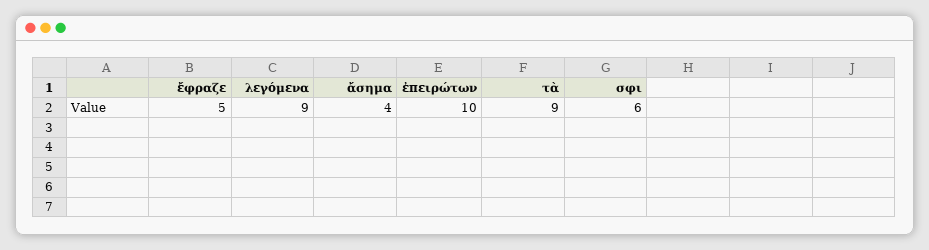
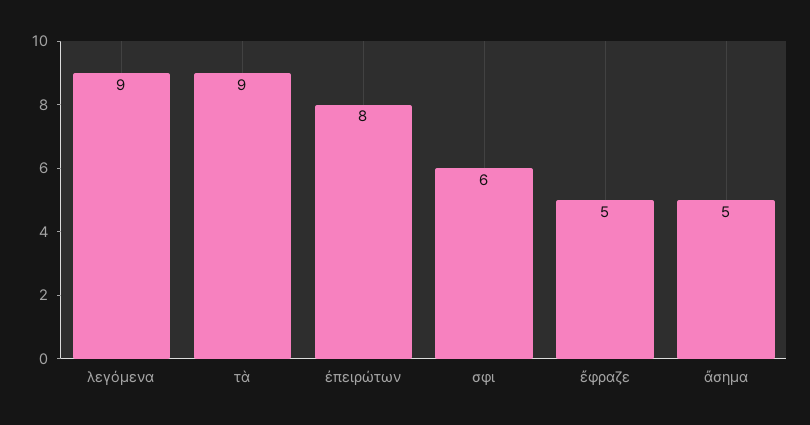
ἄσημα: 4 -> 5
ἐπειρώτων: 10 -> 8

